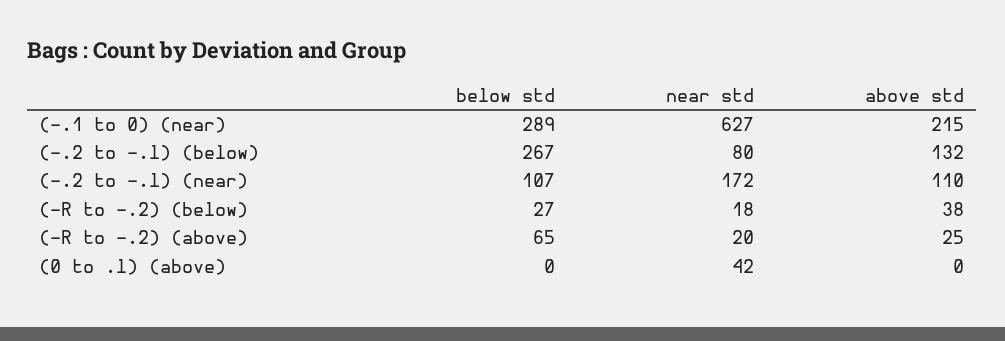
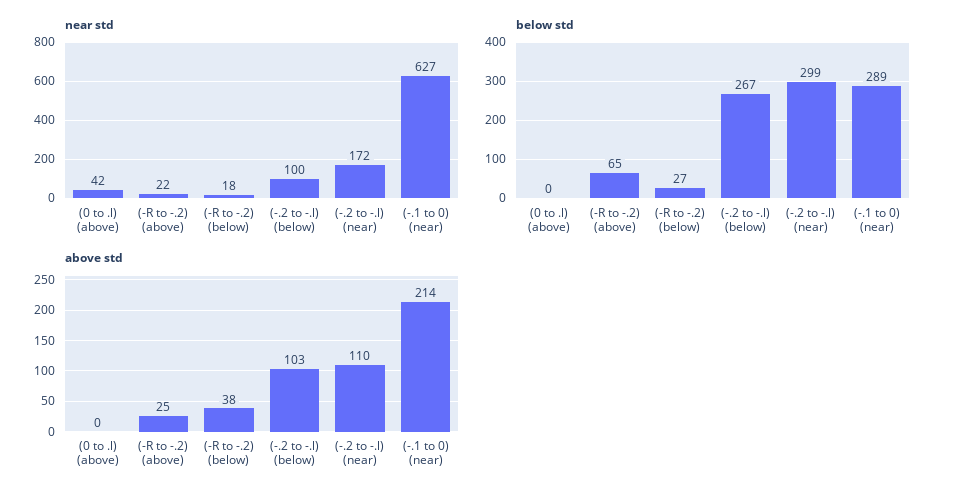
above std, (-.1 to 0) (near): 215 -> 214
near std, (-.2 to -.l) (below): 80 -> 100
above std, (-.2 to -.l) (below): 132 -> 103
below std, (-.2 to -.l) (near): 107 -> 299
near std, (-R to -.2) (above): 20 -> 22

